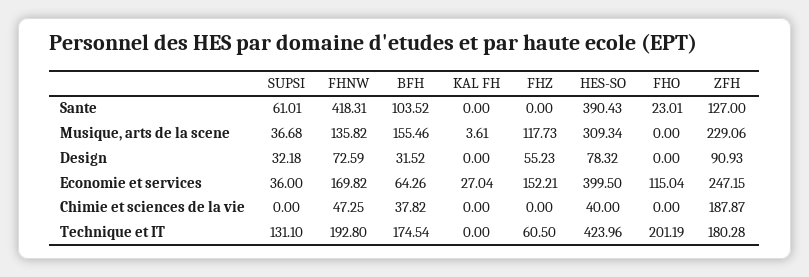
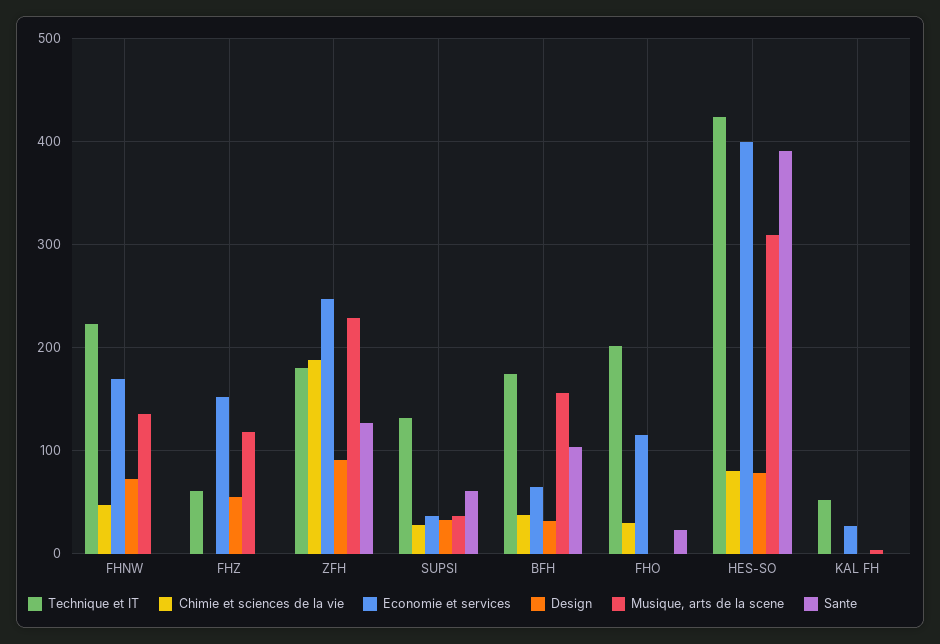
Sante, FHNW: 418.31 -> 0
Chimie et sciences de la vie, SUPSI: 0 -> 30
Chimie et sciences de la vie, HES-SO: 40 -> 80
Chimie et sciences de la vie, FHO: 0 -> 30
Technique et IT, FHNW: 192.8 -> 220
Technique et IT, KAL FH: 0 -> 50

